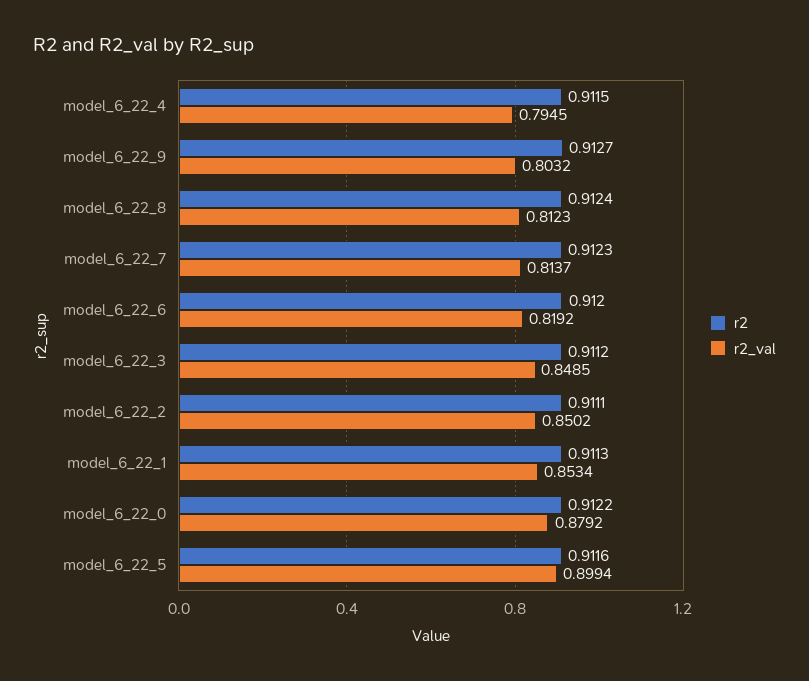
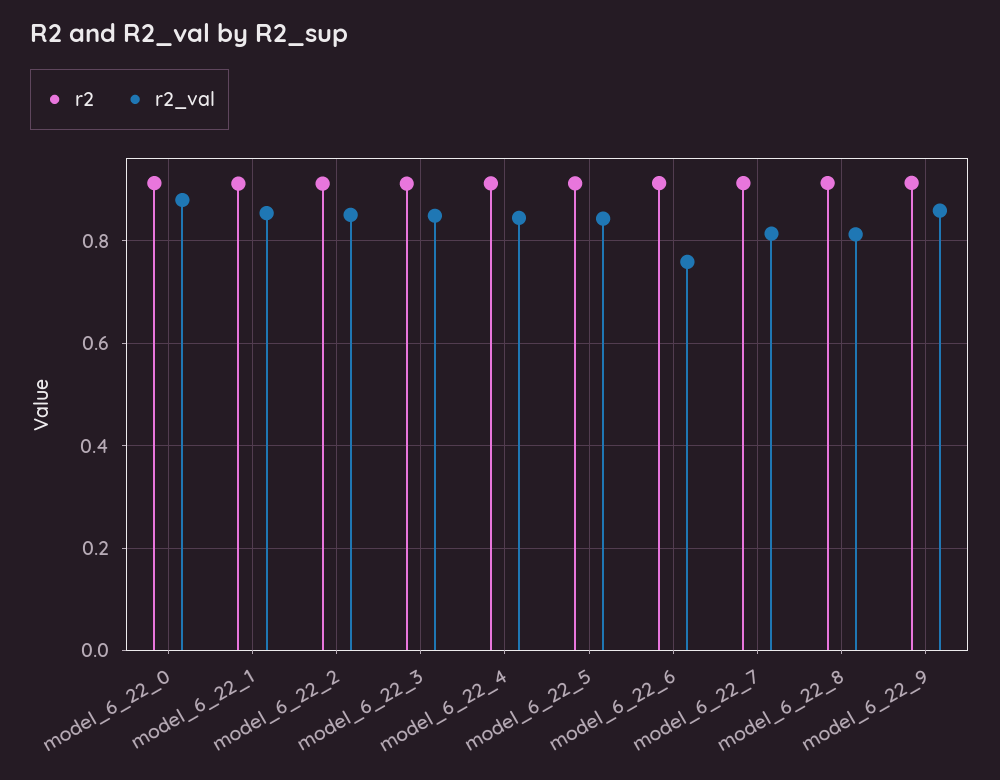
r2_val, model_6_22_4: 0.7945 -> 0.84
r2_val, model_6_22_9: 0.8032 -> 0.86
r2_val, model_6_22_6: 0.8192 -> 0.76
r2_val, model_6_22_5: 0.8994 -> 0.84

